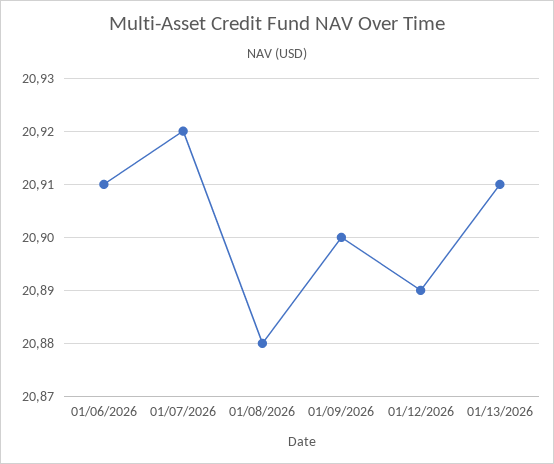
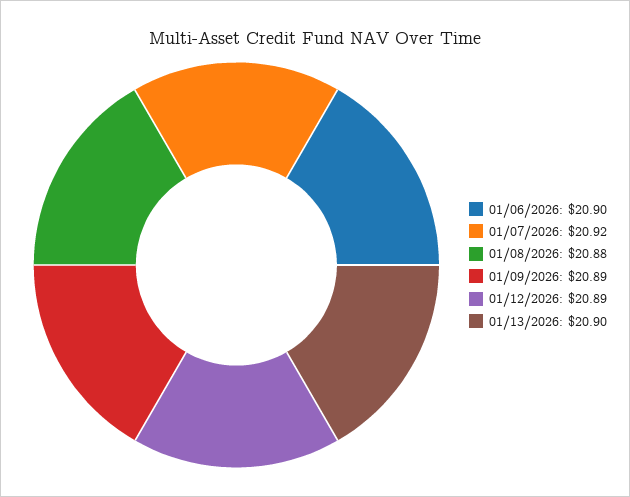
01/06/2026: 20.91 -> 20.9
01/09/2026: 20.9 -> 20.89
01/13/2026: 20.91 -> 20.9

